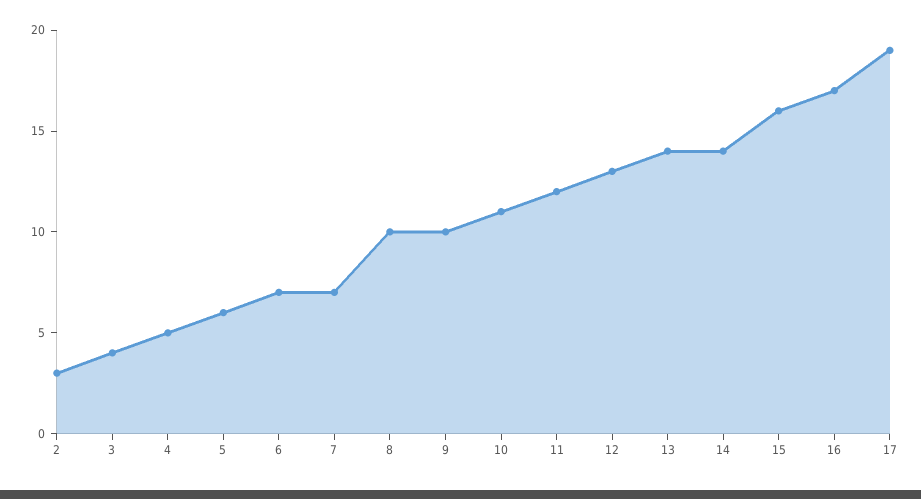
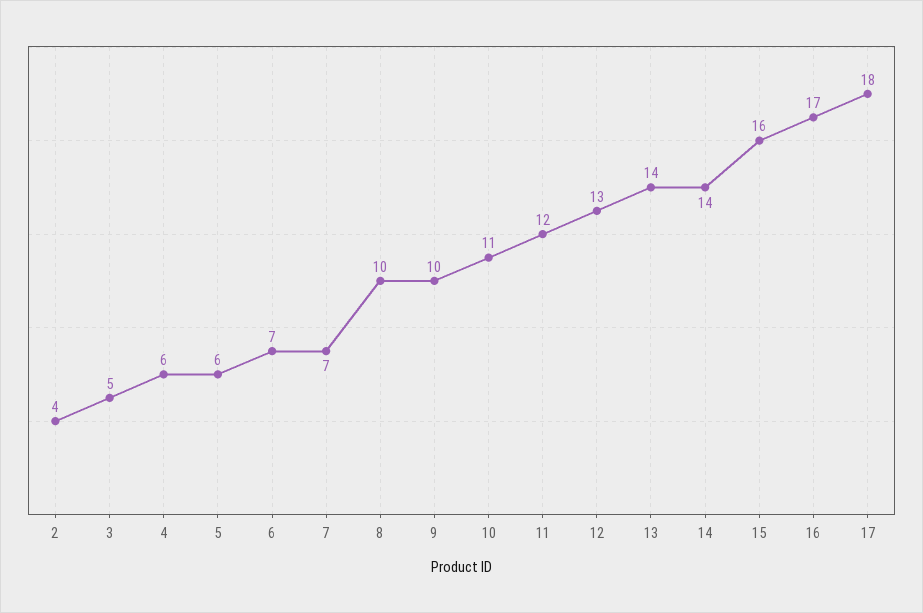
2: 3 -> 4
3: 4 -> 5
4: 5 -> 6
17: 19 -> 18

